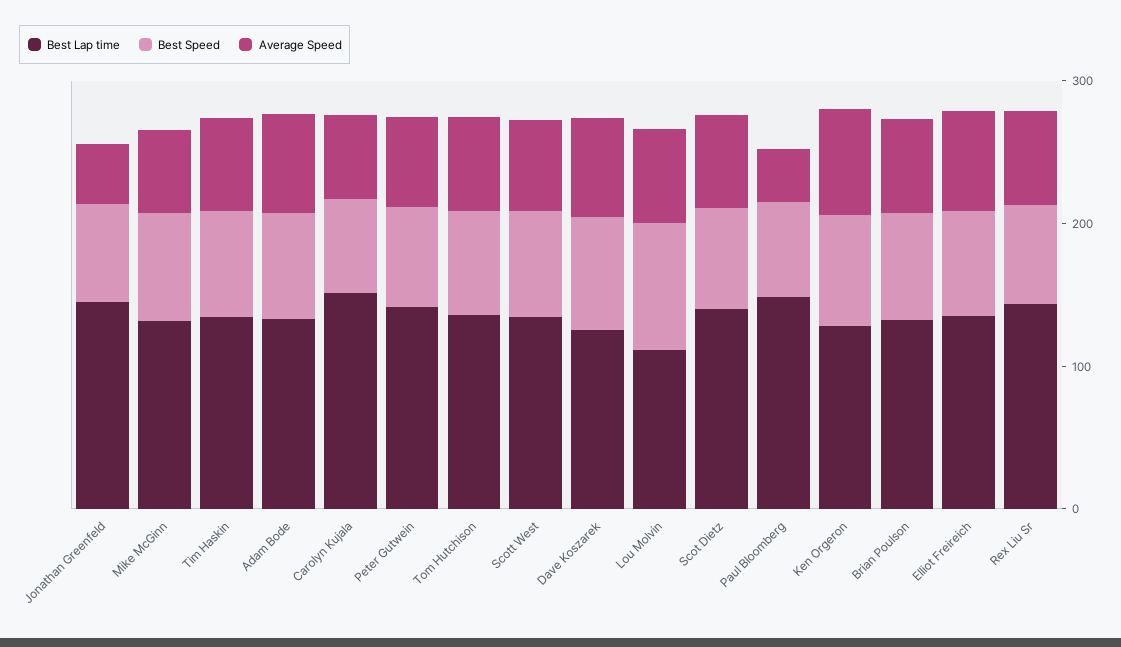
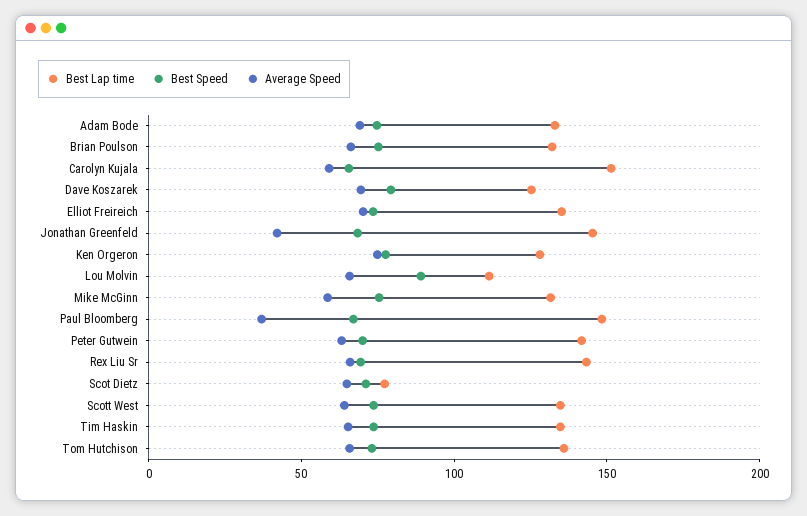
Best Lap time, Scot Dietz: 140 -> 80

